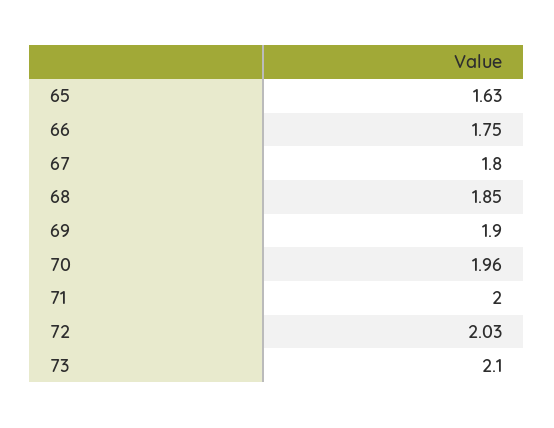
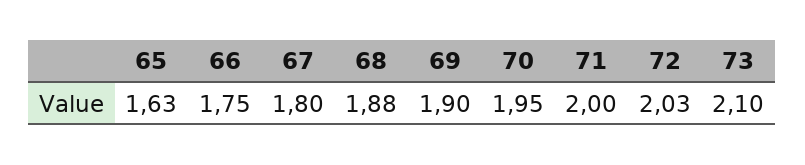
68: 1.85 -> 1.88
70: 1.96 -> 1.95

